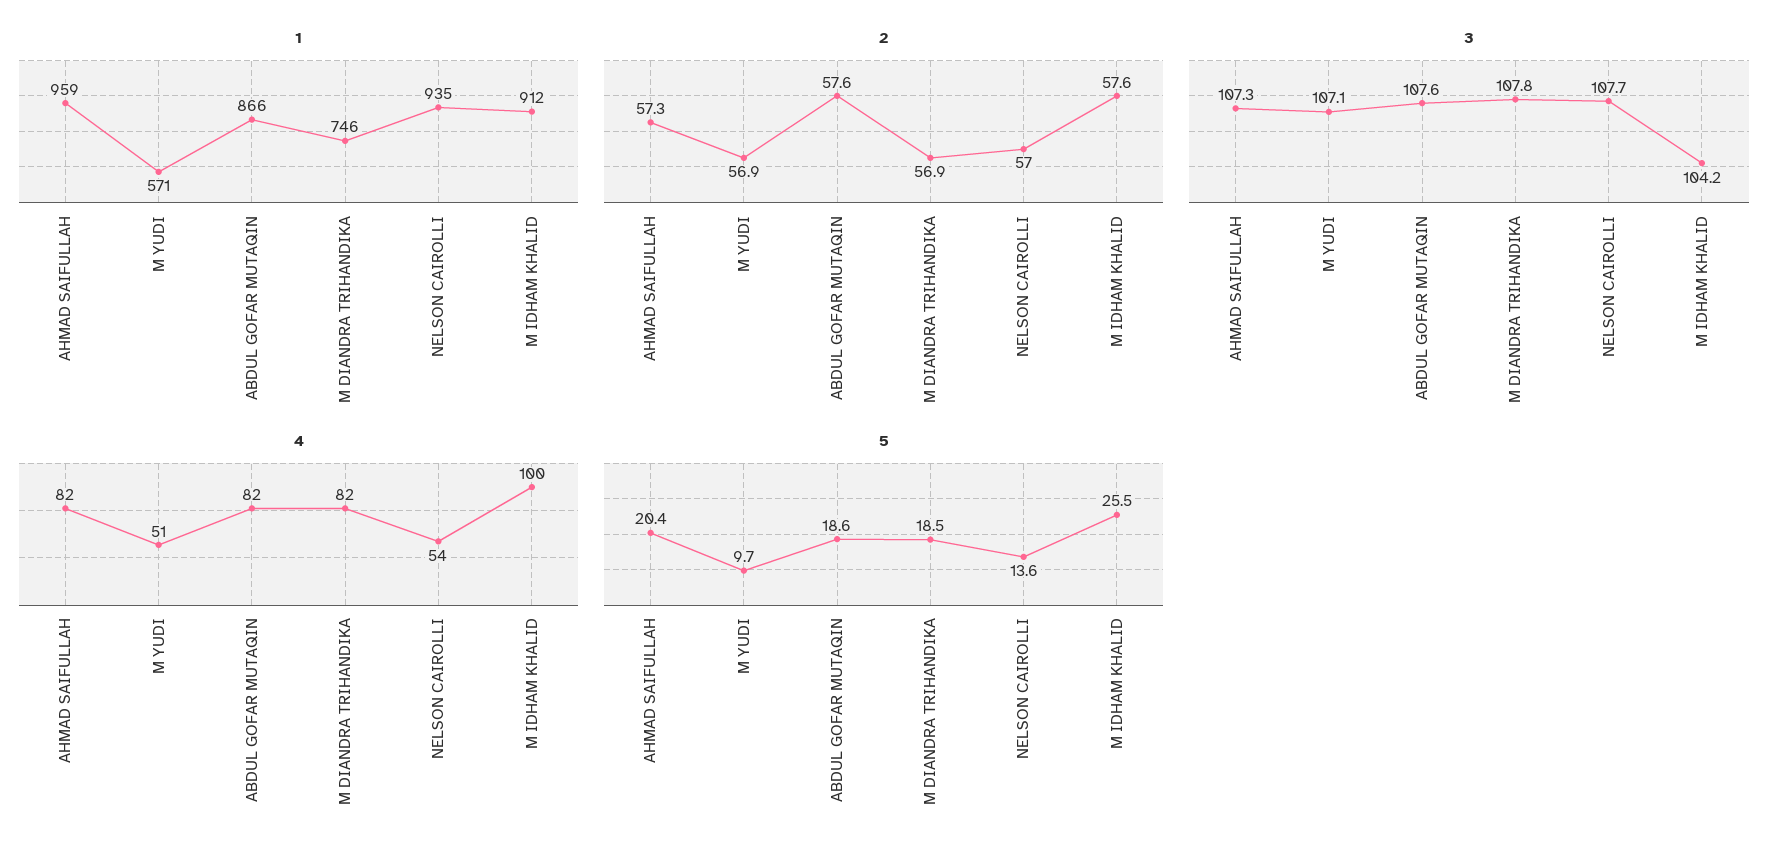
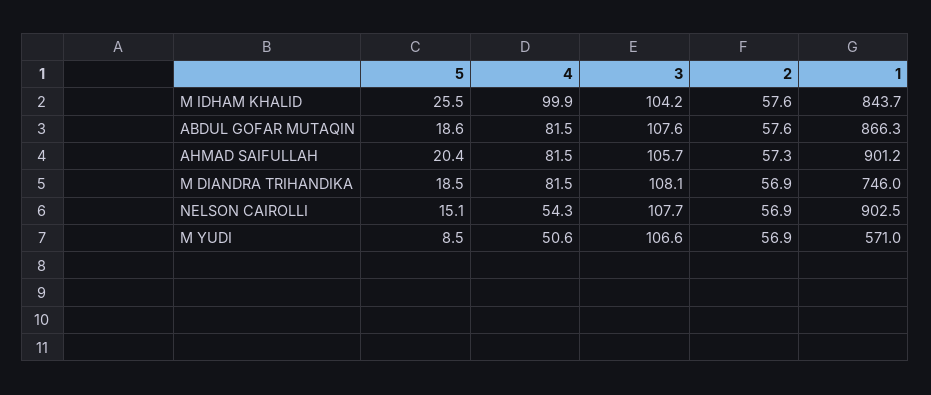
1, AHMAD SAIFULLAH: 959 -> 901.2
1, NELSON CAIROLLI: 935 -> 902.5
1, M IDHAM KHALID: 912 -> 843.7
2, NELSON CAIROLLI: 57 -> 56.9
3, AHMAD SAIFULLAH: 107.3 -> 105.7
3, M YUDI: 107.1 -> 106.6
3, M DIANDRA TRIHANDIKA: 107.8 -> 108.1
5, M YUDI: 9.7 -> 8.5
5, NELSON CAIROLLI: 13.6 -> 15.1

